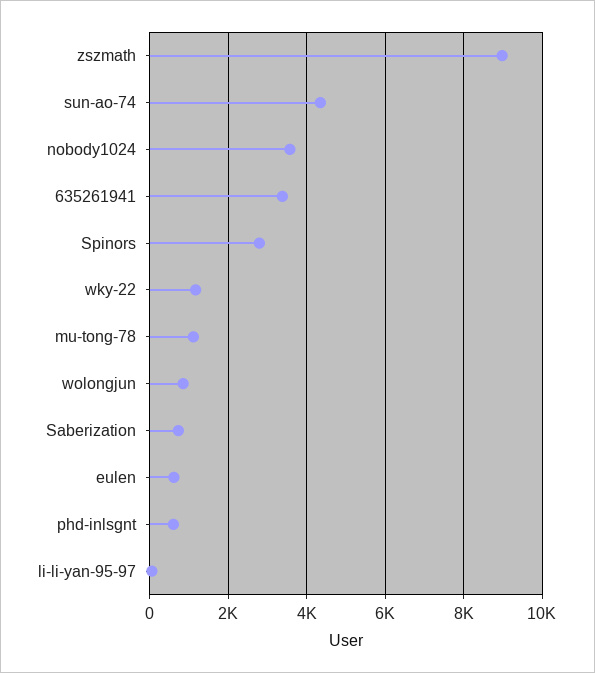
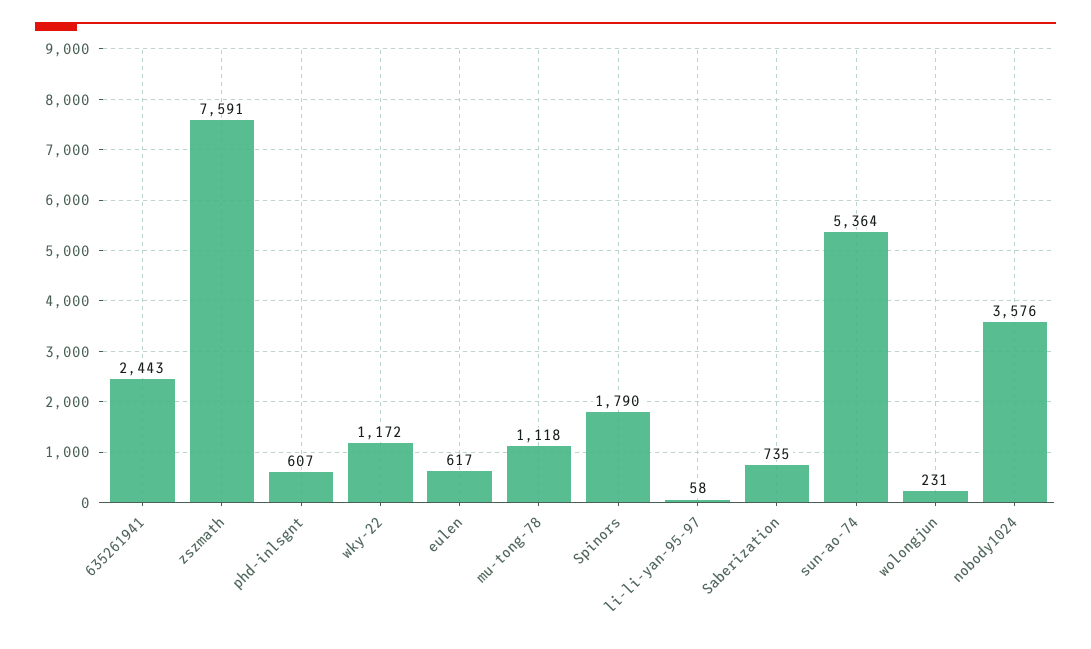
zszmath: 9000 -> 7591
sun-ao-74: 4400 -> 5364
635261941: 3400 -> 2443
Spinors: 2800 -> 1790
wolongjun: 800 -> 231

